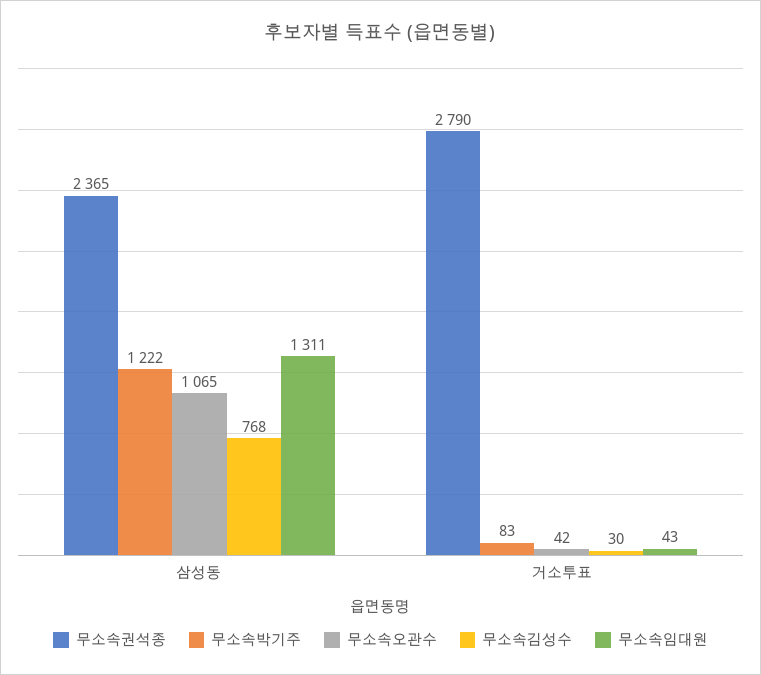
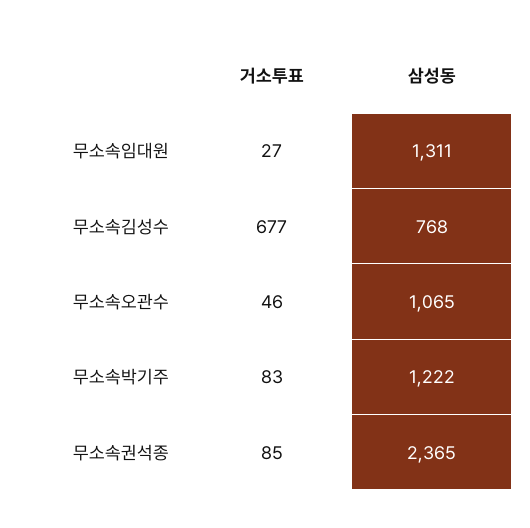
무소속권석종, 거소투표: 2790 -> 85
무소속오관수, 거소투표: 42 -> 46
무소속김성수, 거소투표: 30 -> 677
무소속임대원, 거소투표: 43 -> 27

